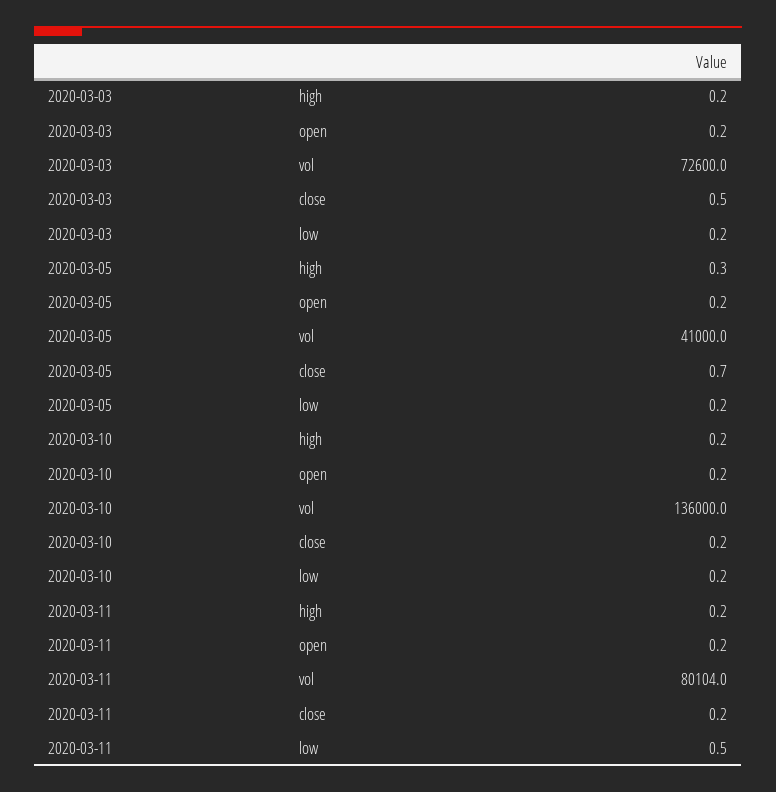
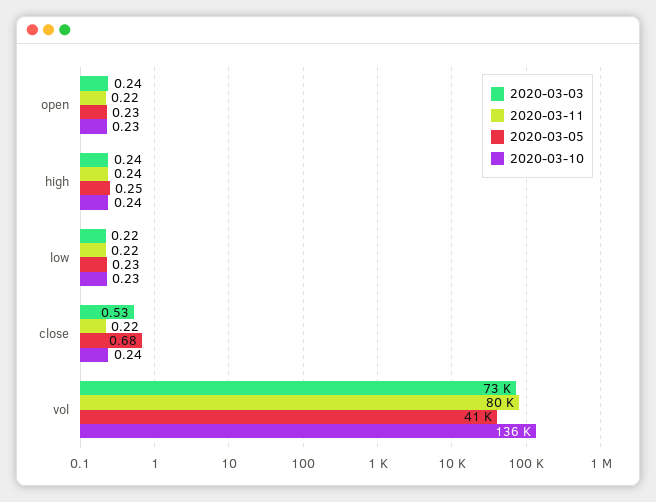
2020-03-11, low: 0.5 -> 0.22

